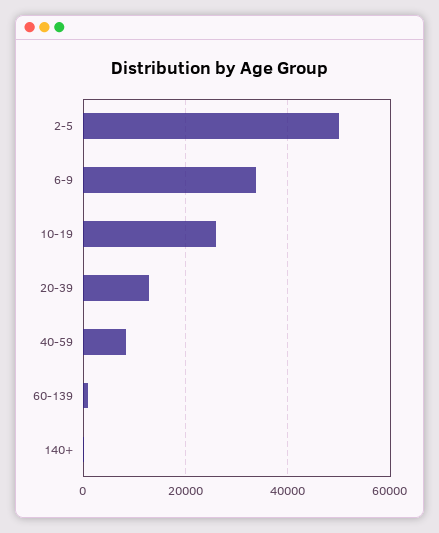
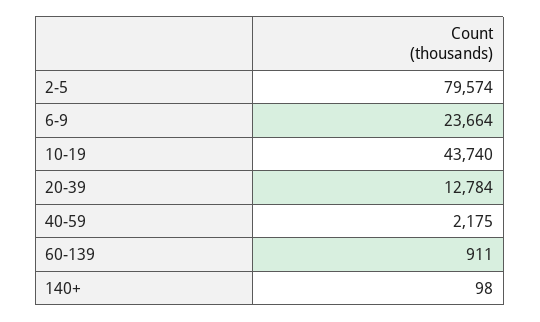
2-5: 50000 -> 79574
6-9: 34000 -> 23664
10-19: 26000 -> 43740
40-59: 8000 -> 2175

